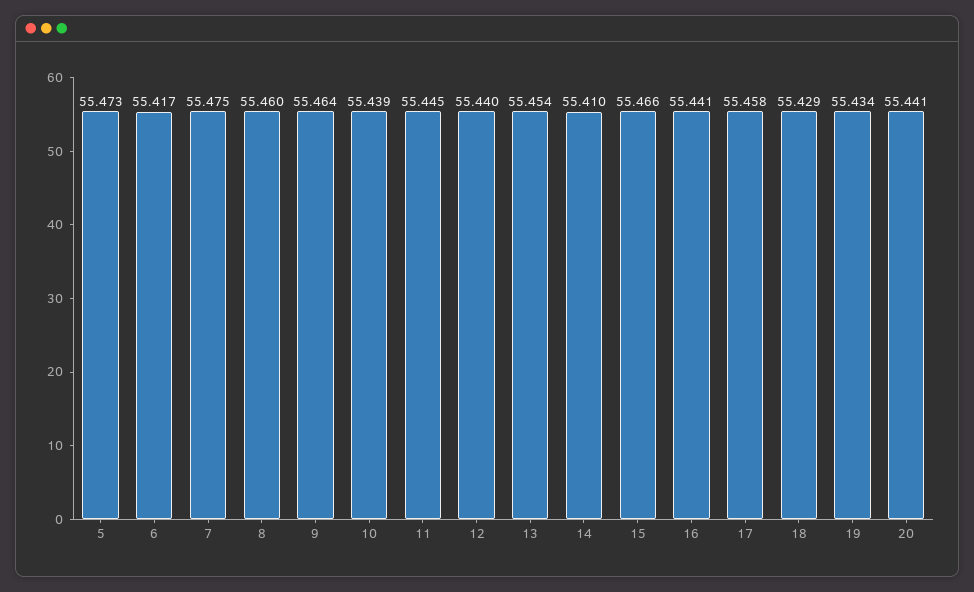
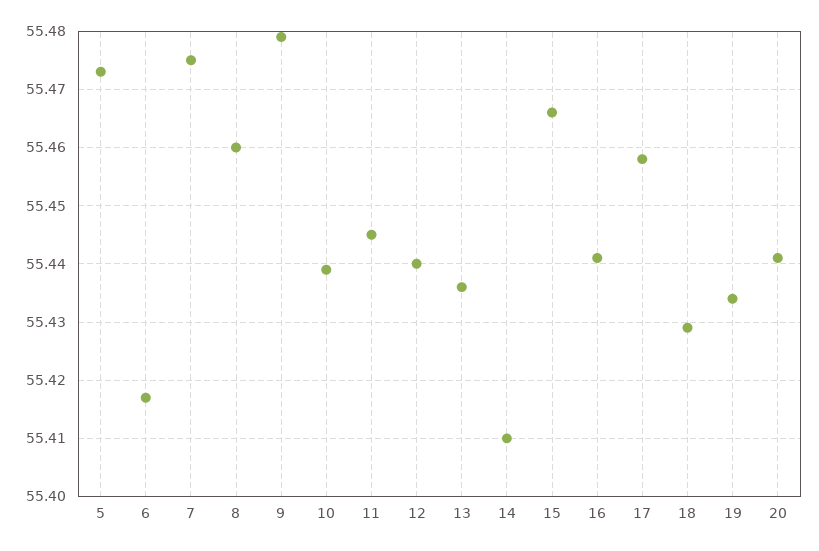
9: 55.464 -> 55.48
13: 55.454 -> 55.435

